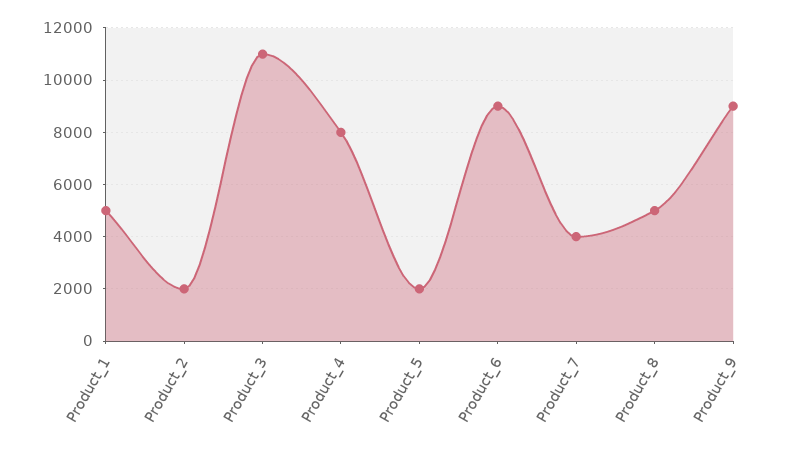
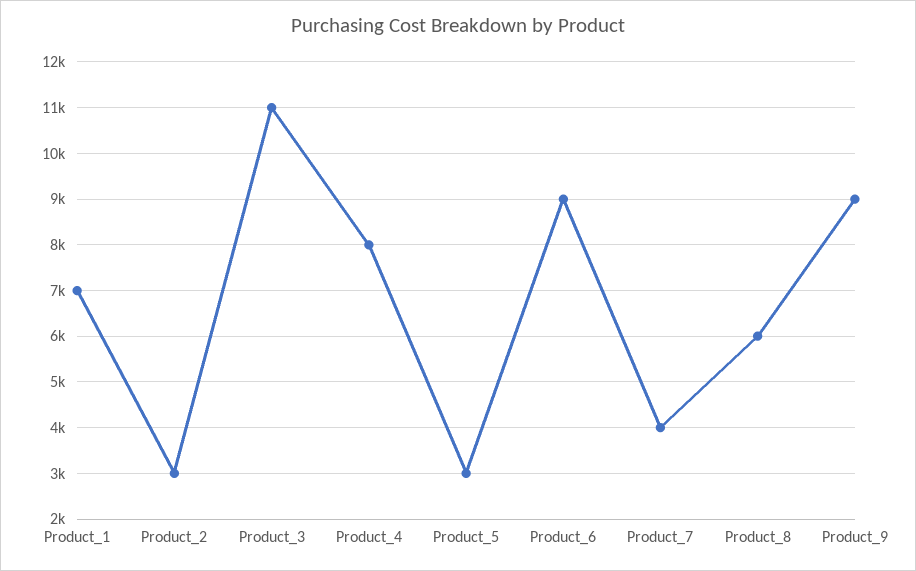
Product_1: 5000 -> 7000
Product_2: 2000 -> 3000
Product_5: 2000 -> 3000
Product_8: 5000 -> 6000

